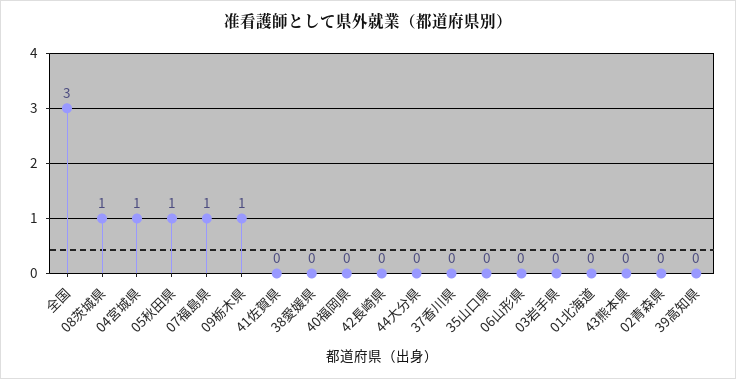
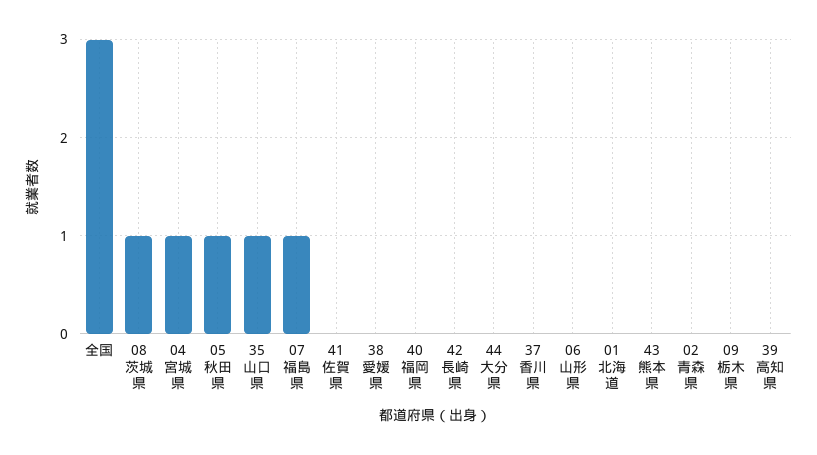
09栃木県: 1 -> 0
35山口県: 0 -> 1
03岩手県: 0 -> none

